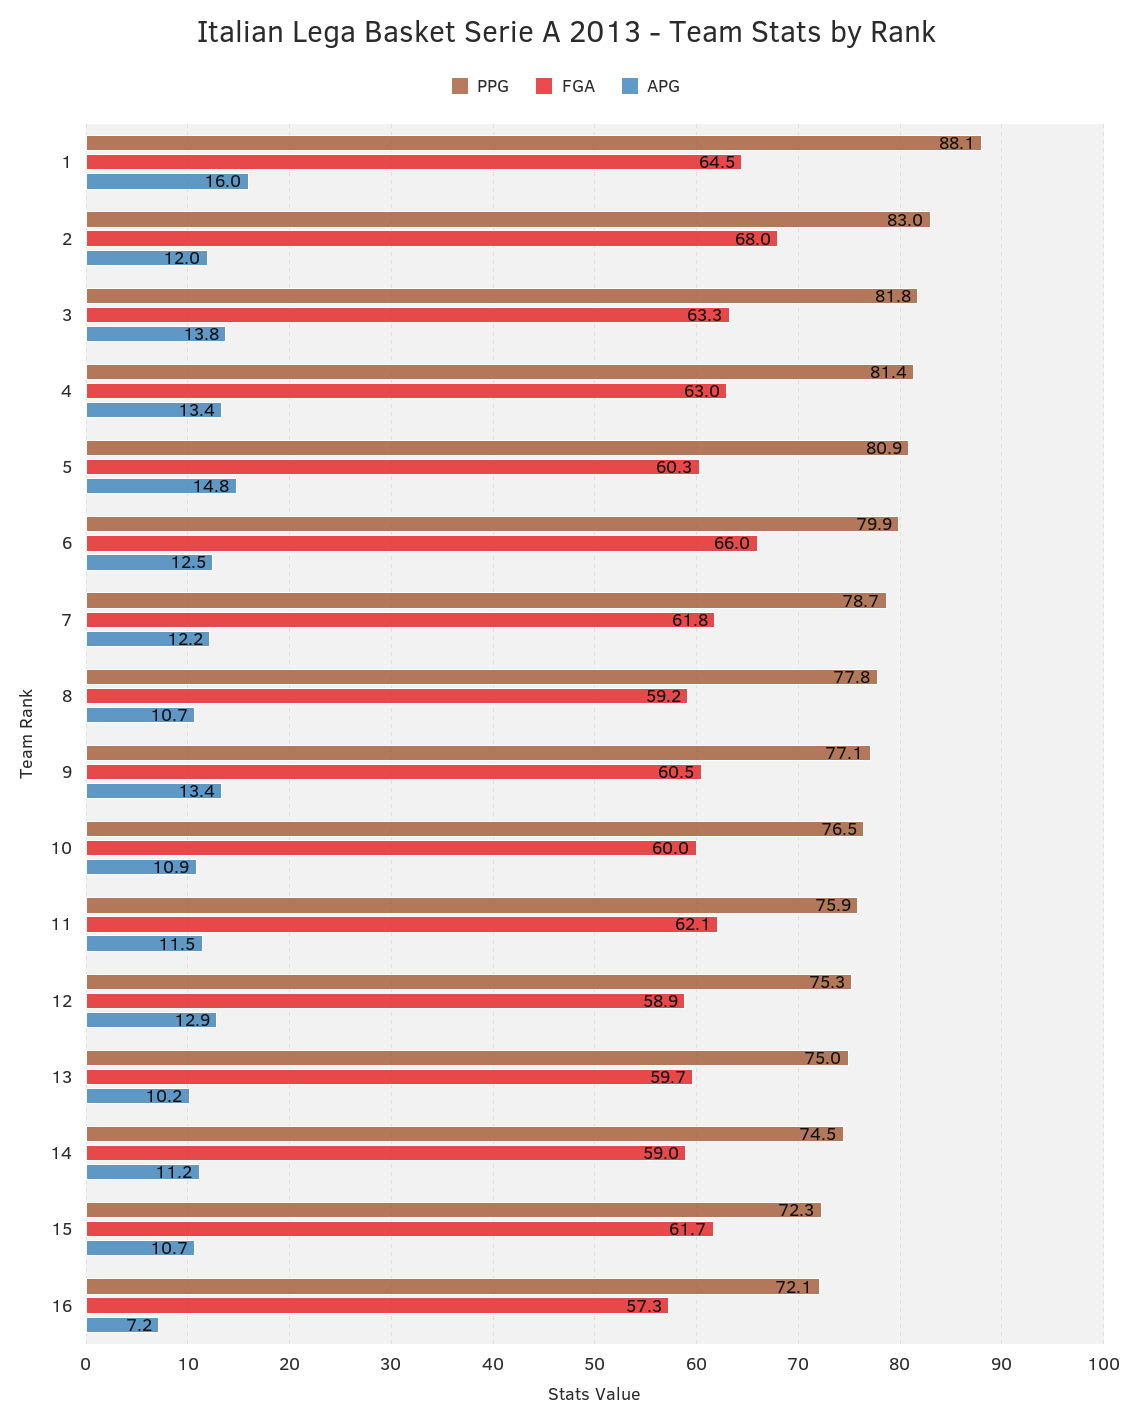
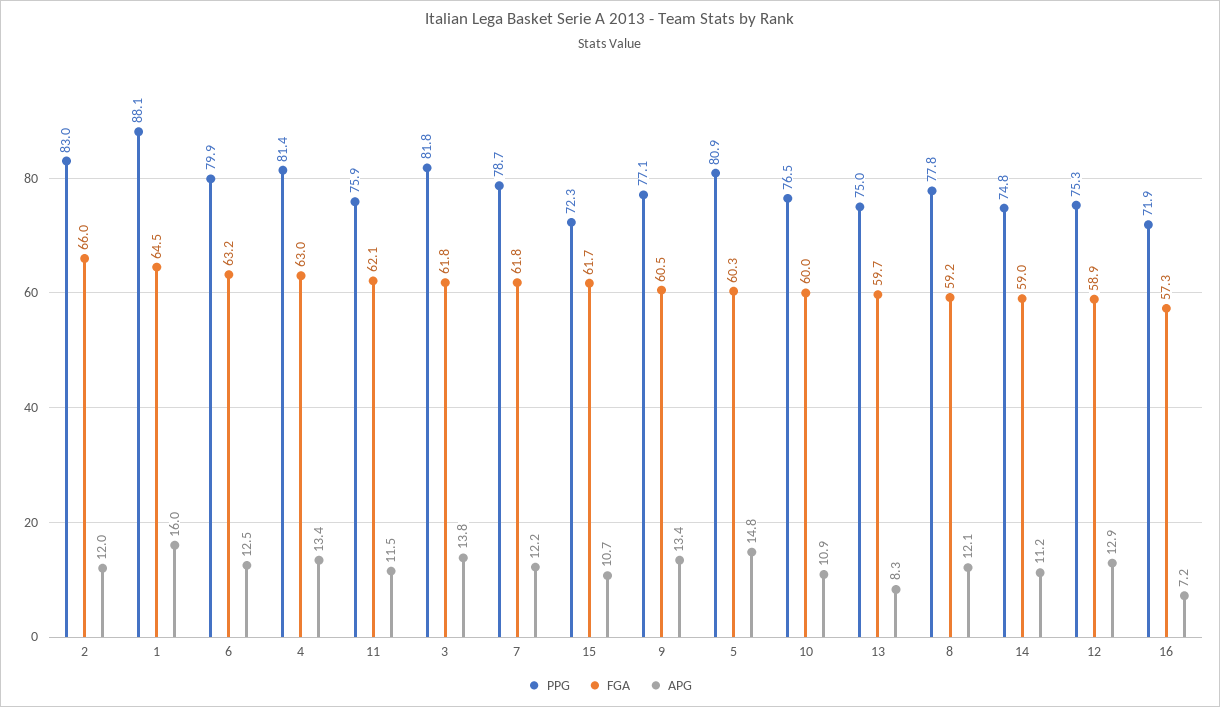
FGA, 2: 68 -> 66
FGA, 3: 63.3 -> 61.8
FGA, 6: 66 -> 63.2
APG, 8: 10.7 -> 12.1
APG, 13: 10.2 -> 8.3
PPG, 14: 74.5 -> 74.8
PPG, 16: 72.1 -> 71.9

